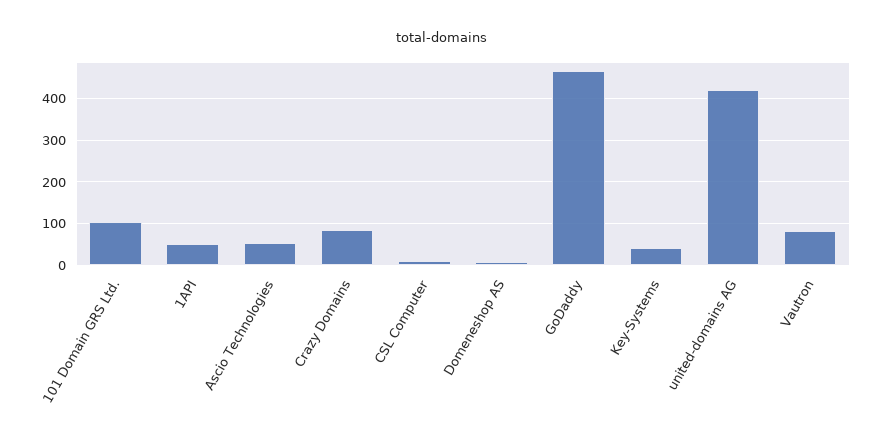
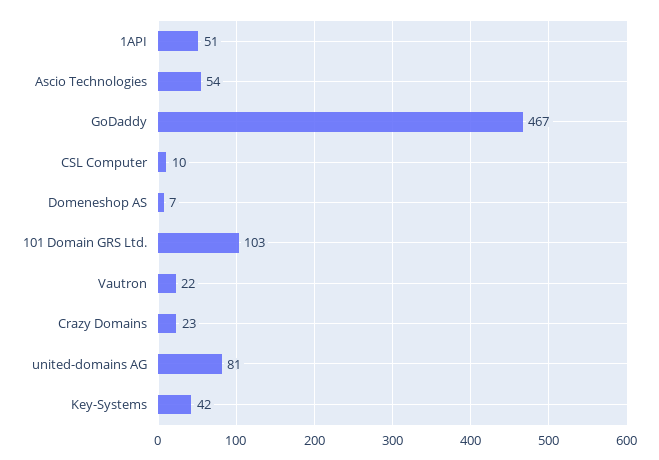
Crazy Domains: 80 -> 23
united-domains AG: 420 -> 81
Vautron: 80 -> 22

